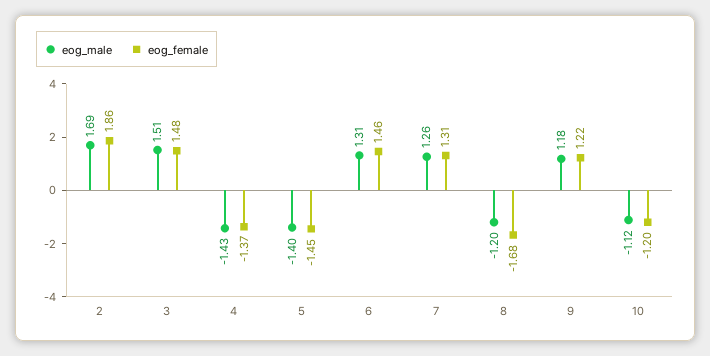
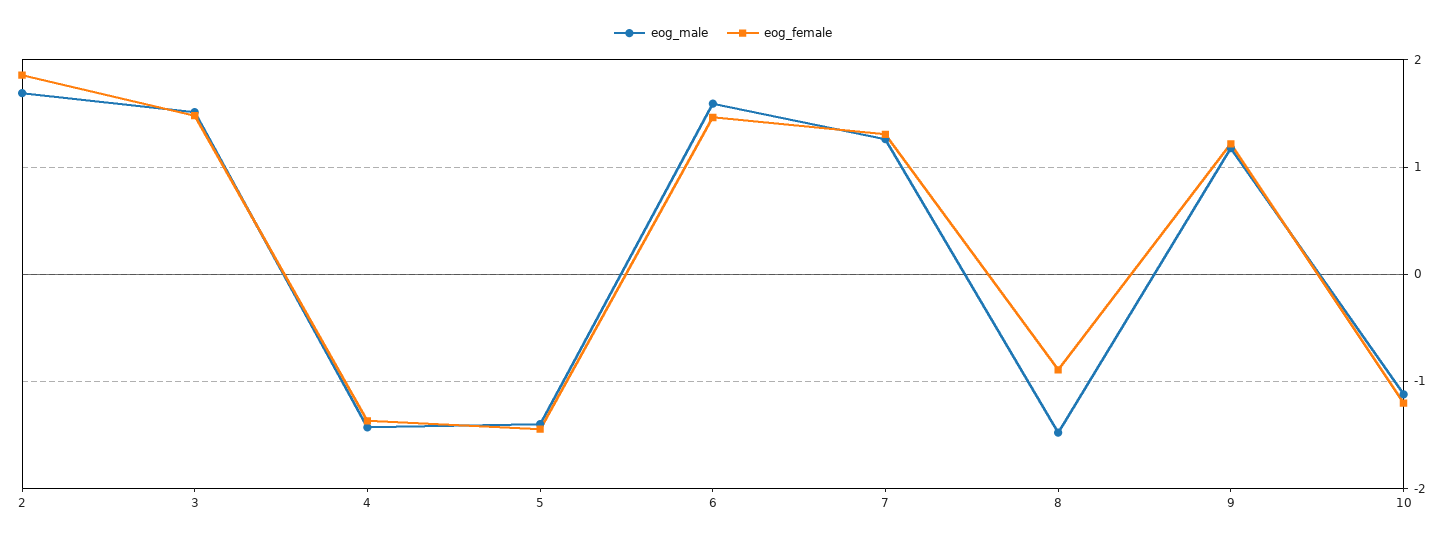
eog_male, 6: 1.31 -> 1.6
eog_male, 8: -1.2 -> -1.5
eog_female, 8: -1.68 -> -0.9

